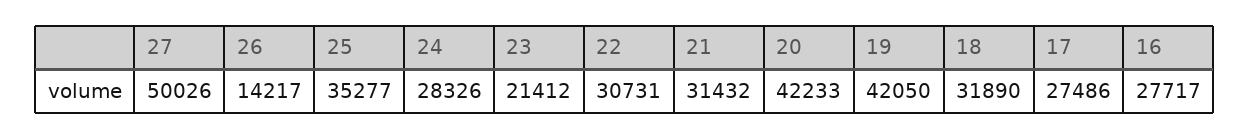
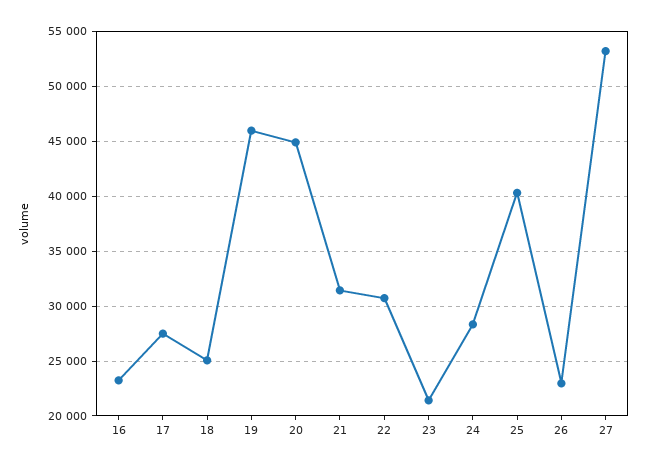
27: 50026 -> 53000
26: 14217 -> 23000
25: 35277 -> 40000
20: 42233 -> 45000
19: 42050 -> 46000
18: 31890 -> 25000
16: 27717 -> 23000

